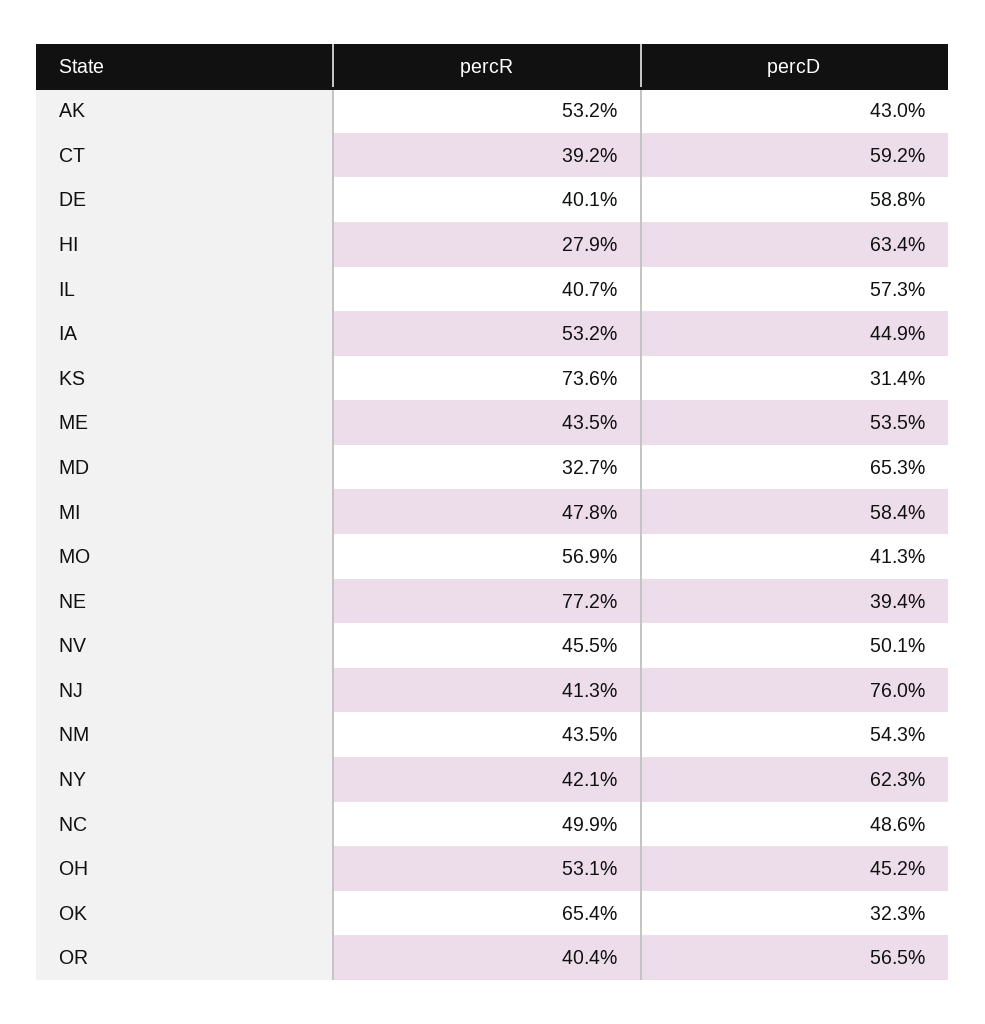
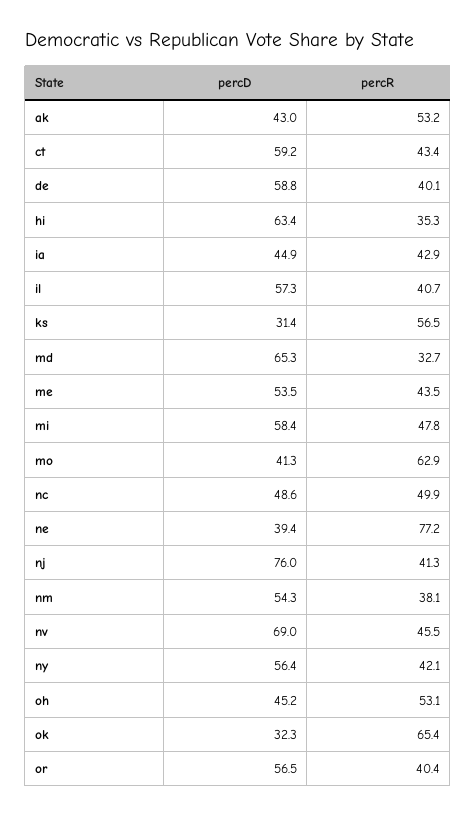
percR, CT: 39.2 -> 43.4
percR, HI: 27.9 -> 35.3
percR, IA: 53.2 -> 42.9
percR, KS: 73.6 -> 56.5
percR, MO: 56.9 -> 62.9
percD, NV: 50.1 -> 69
percR, NM: 43.5 -> 38.1
percD, NY: 62.3 -> 56.4

